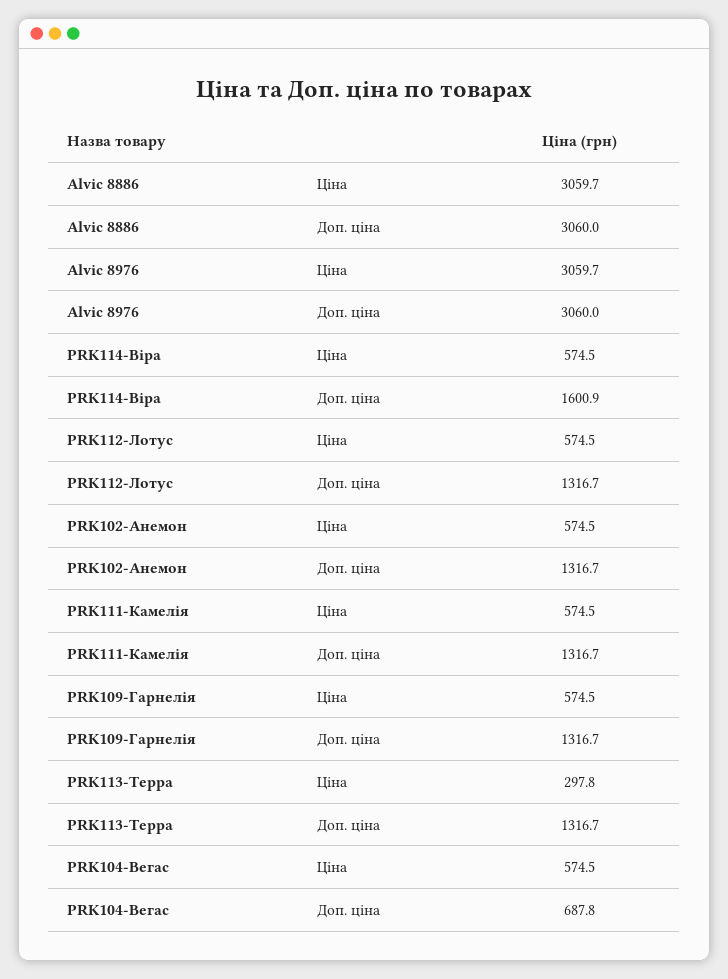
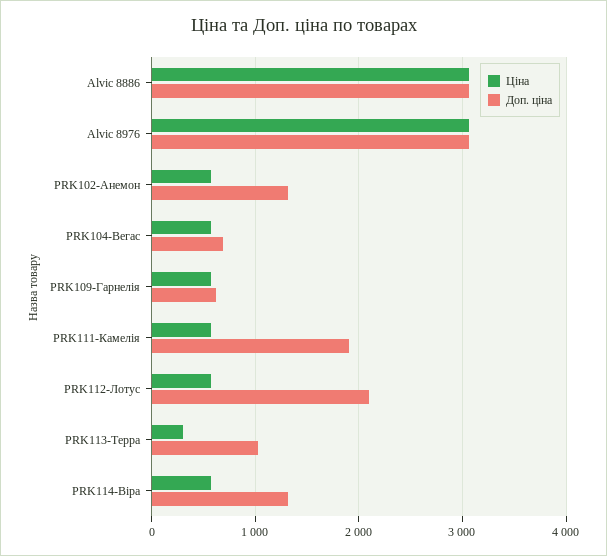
Доп. ціна, PRK114-Віра: 1600.9 -> 1300
Доп. ціна, PRK112-Лотус: 1316.7 -> 2100
Доп. ціна, PRK111-Камелія: 1316.7 -> 1900
Доп. ціна, PRK109-Гарнелія: 1316.7 -> 600
Доп. ціна, PRK113-Терра: 1316.7 -> 1000

